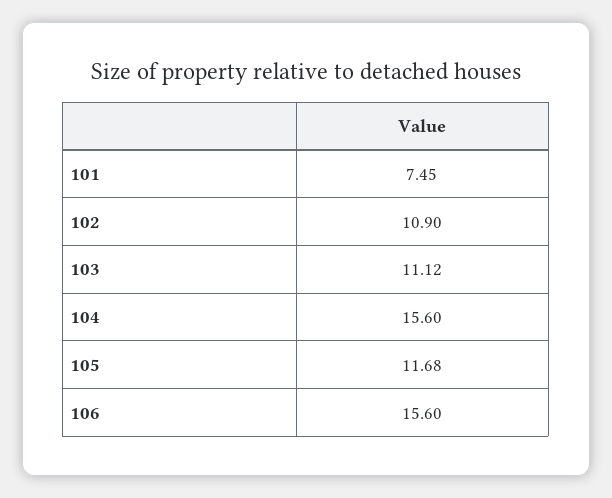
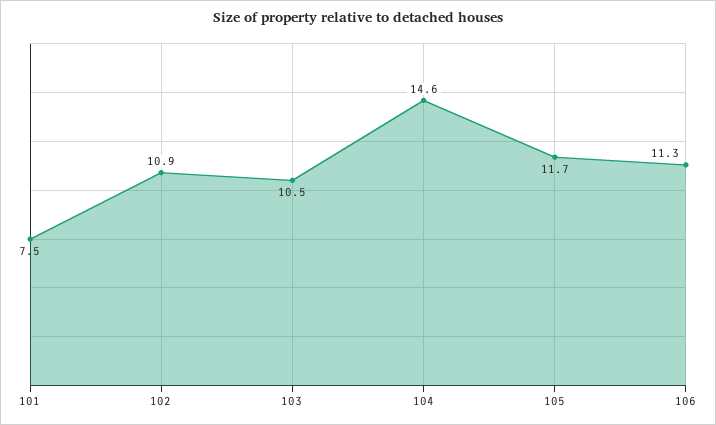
103: 11.12 -> 10.5
104: 15.6 -> 14.6
106: 15.6 -> 11.3

